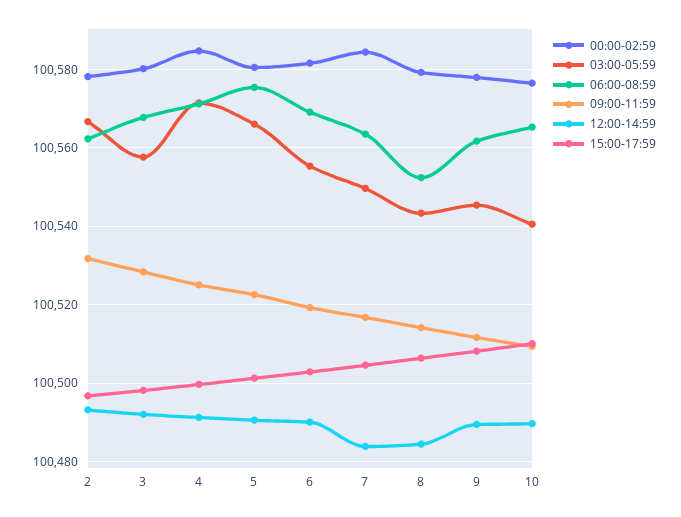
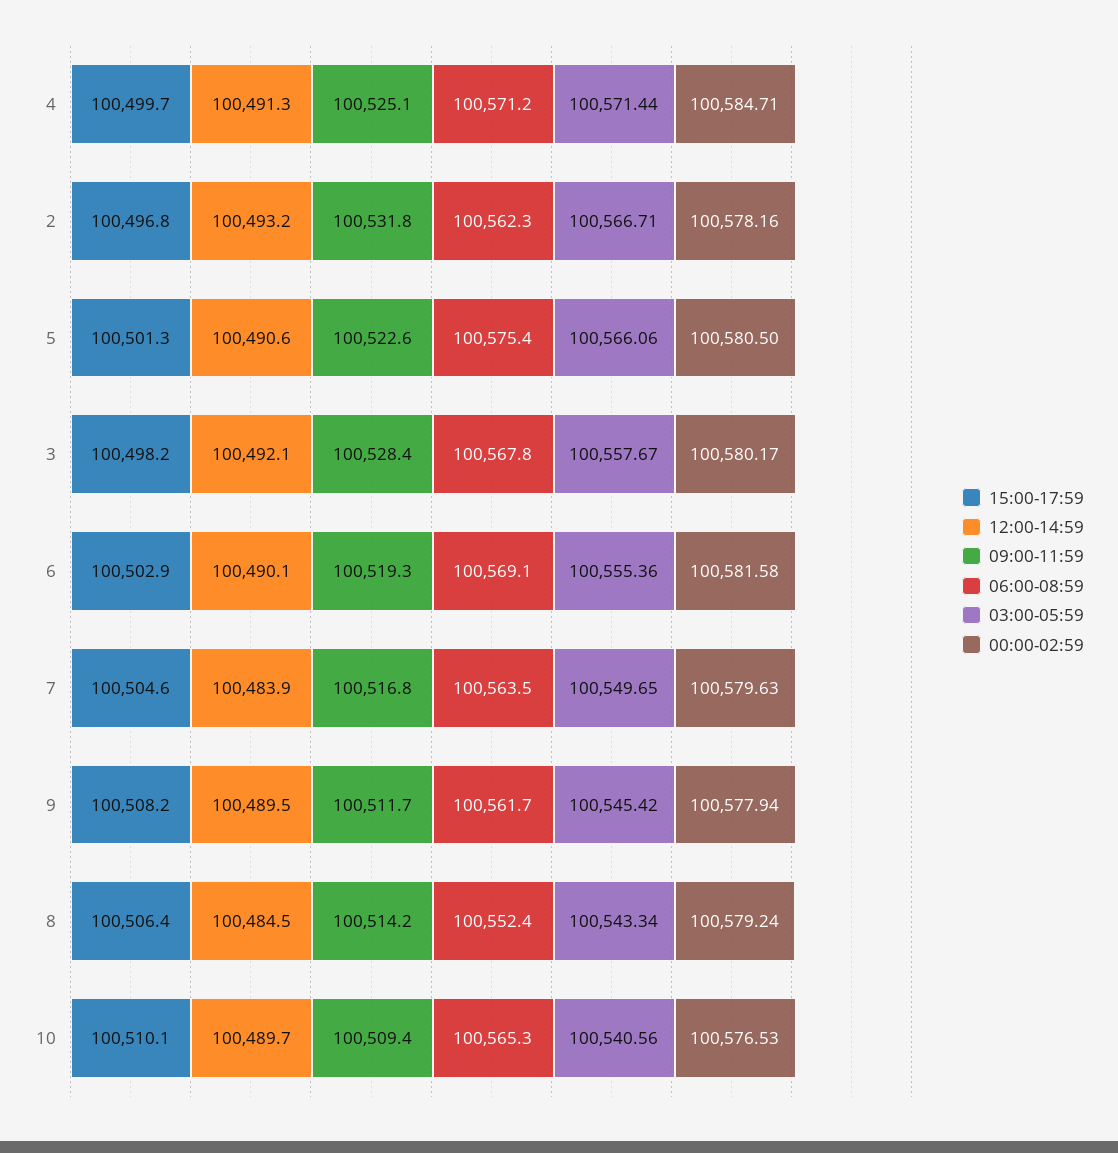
00:00-02:59, 7: 100584 -> 100579.63

